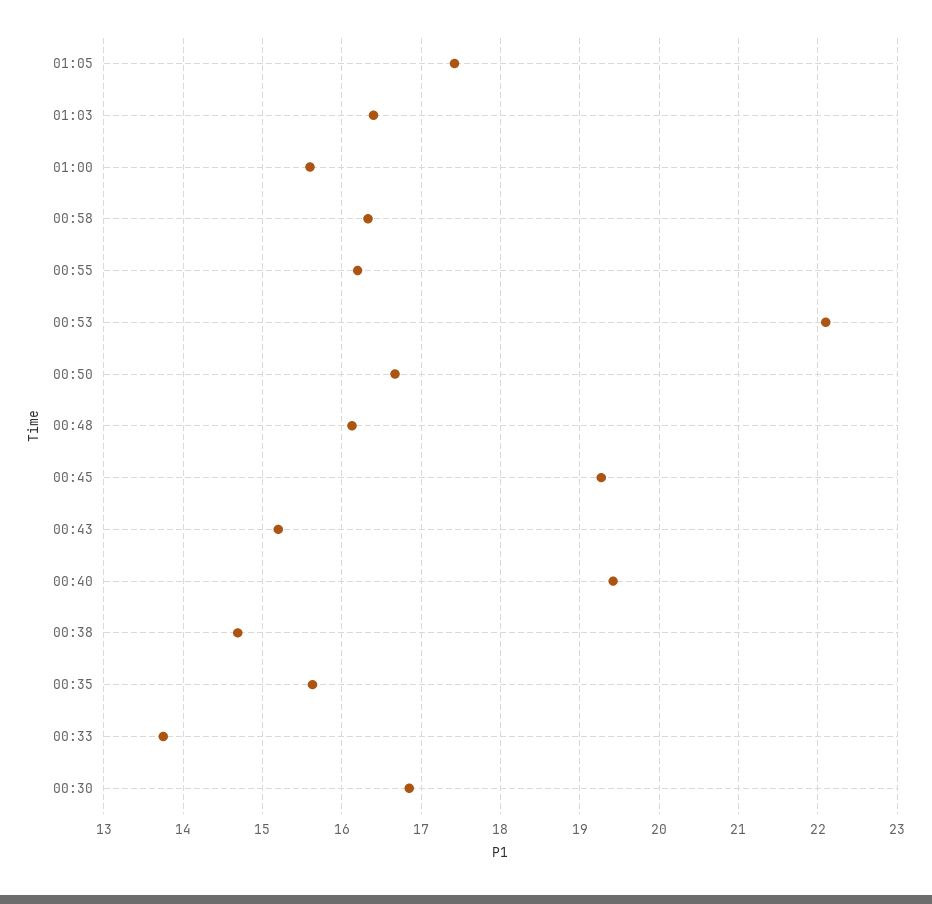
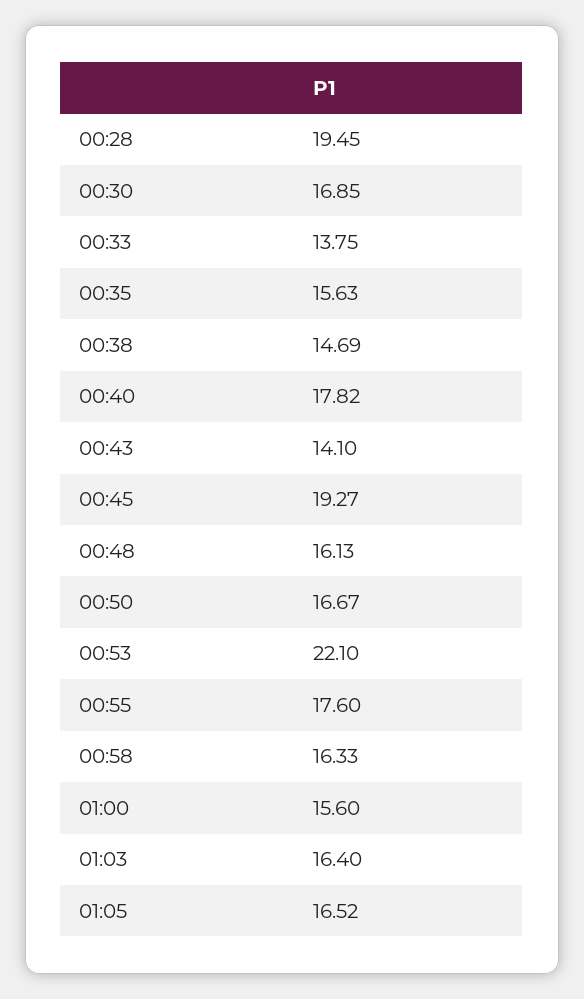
01:05: 17.4 -> 16.52
00:55: 16.2 -> 17.6
00:43: 15.2 -> 14.1
00:40: 19.4 -> 17.82
00:28: none -> 19.45

